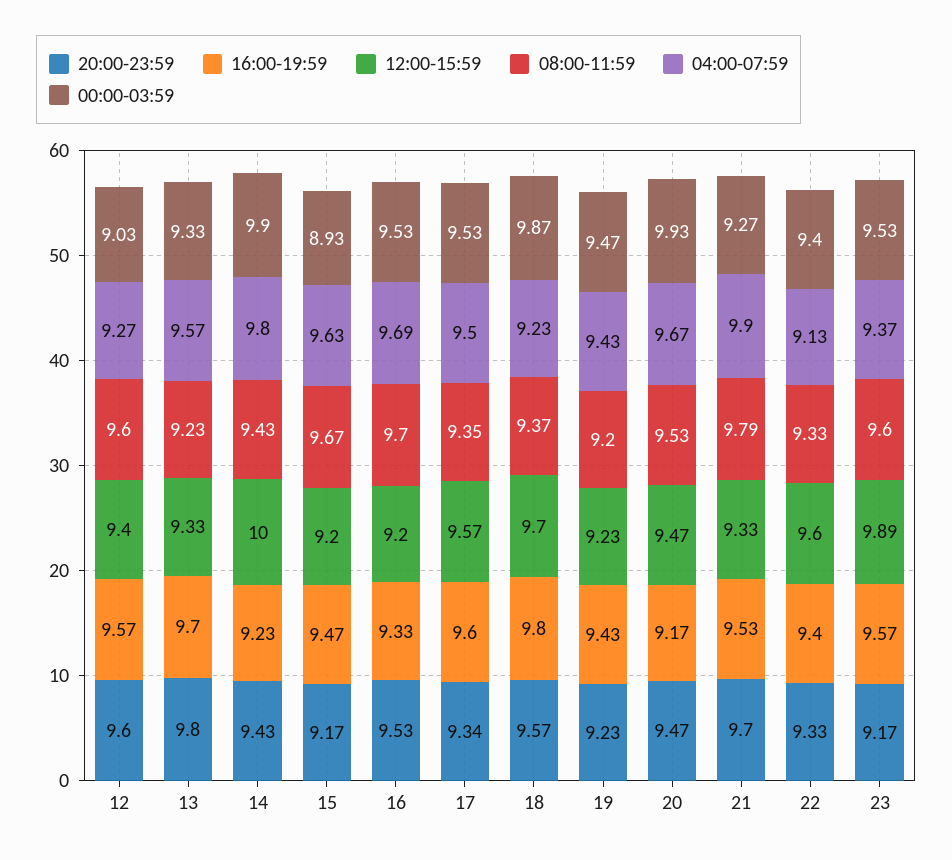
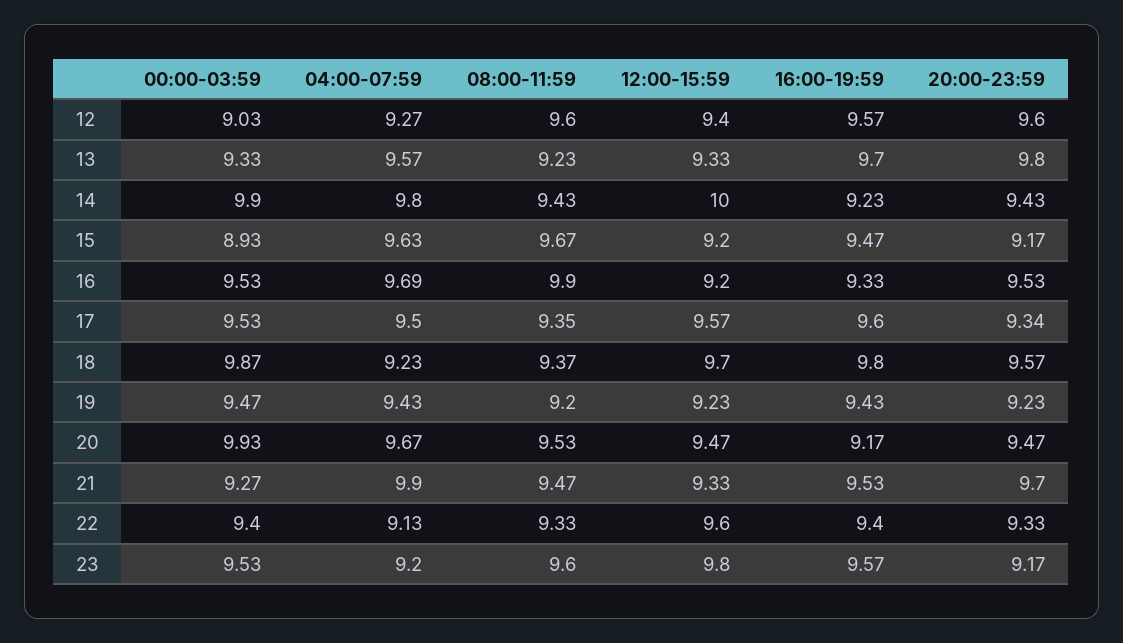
08:00-11:59, 16: 9.7 -> 9.9
08:00-11:59, 21: 9.79 -> 9.47
12:00-15:59, 23: 9.89 -> 9.8
04:00-07:59, 23: 9.37 -> 9.2

